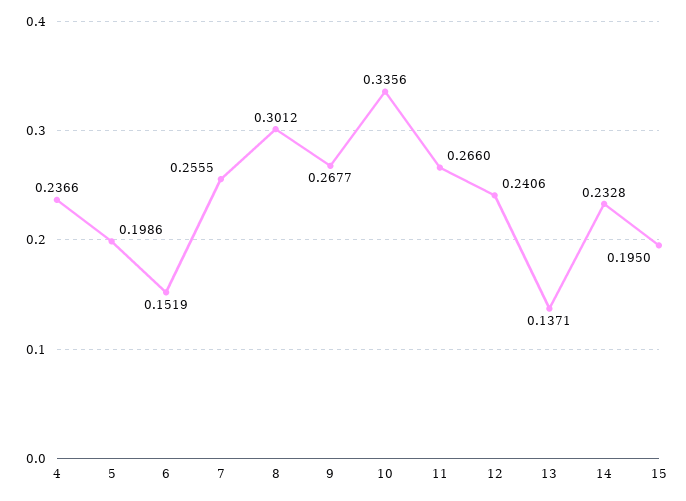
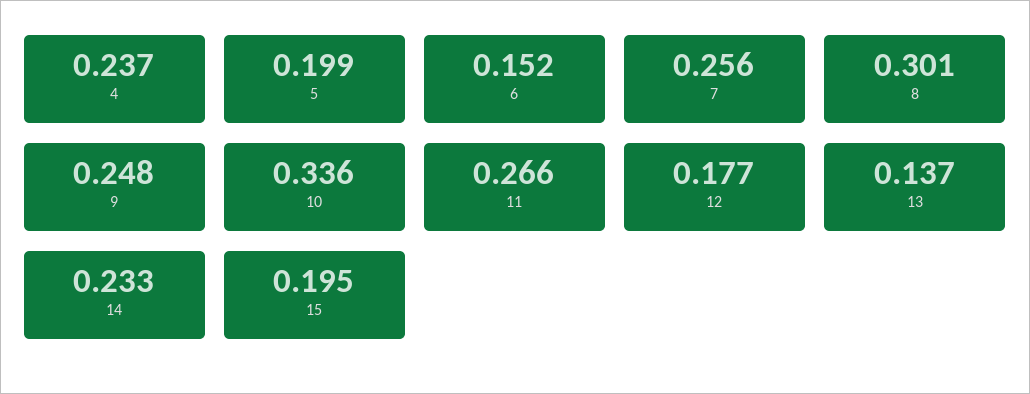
9: 0.2677 -> 0.248
12: 0.2406 -> 0.177

